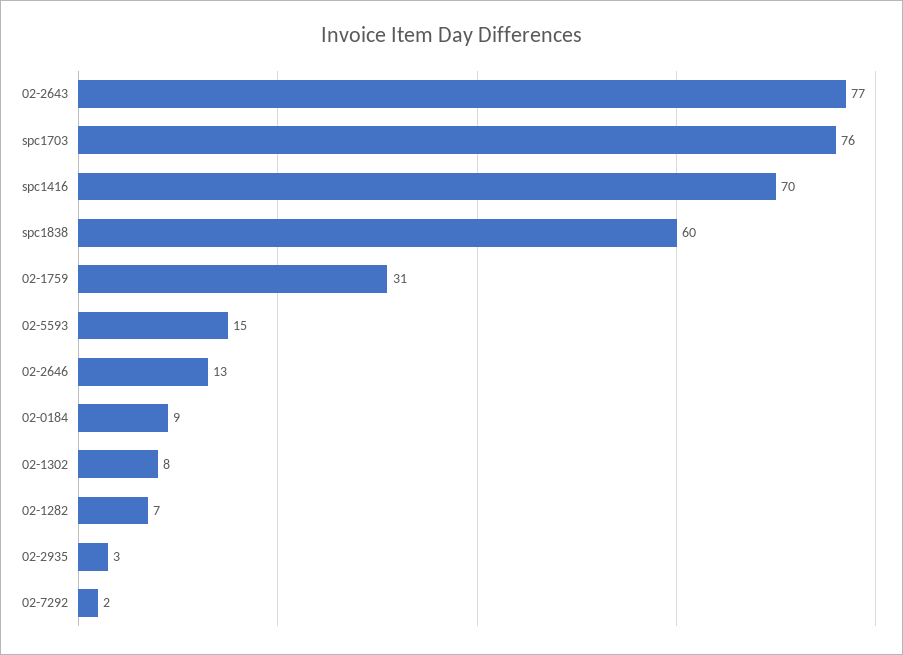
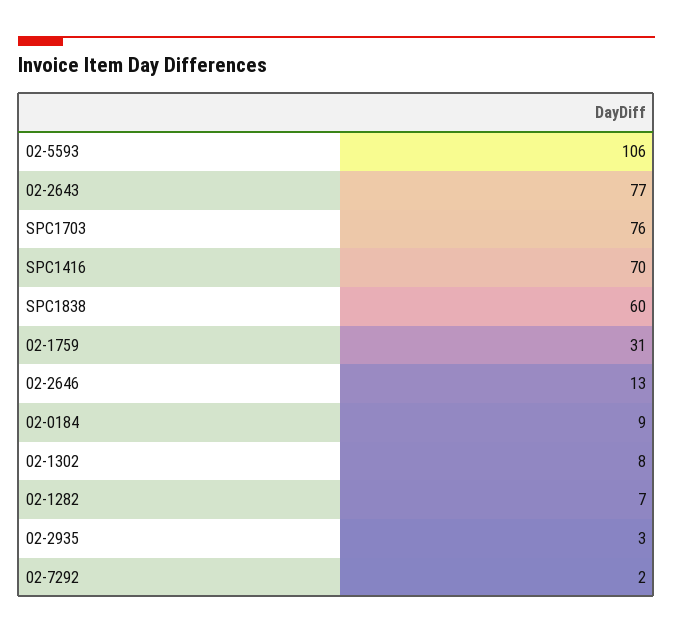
02-5593: 15 -> 106

